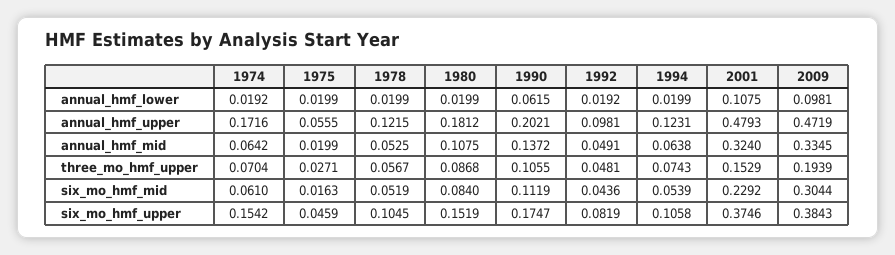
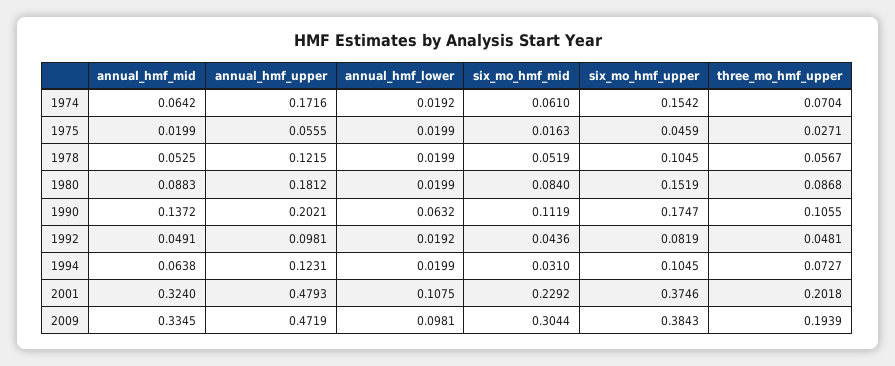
1990, annual_hmf_lower: 0.0615 -> 0.0632
1980, annual_hmf_mid: 0.1075 -> 0.0883
1994, three_mo_hmf_upper: 0.0743 -> 0.0727
2001, three_mo_hmf_upper: 0.1529 -> 0.2018
1994, six_mo_hmf_mid: 0.0539 -> 0.031
1994, six_mo_hmf_upper: 0.1058 -> 0.1045

